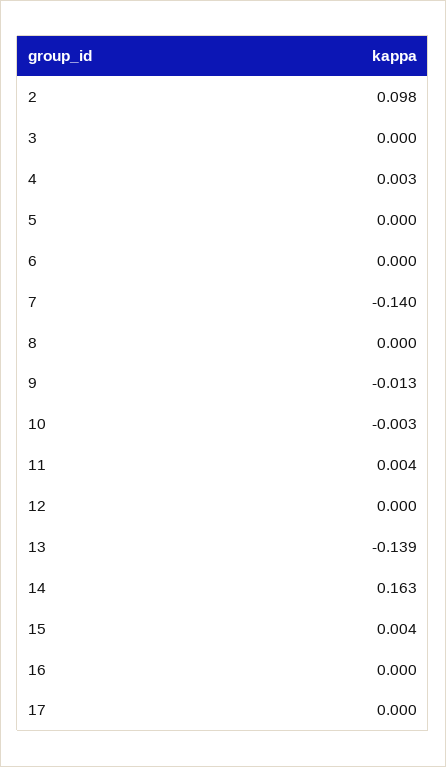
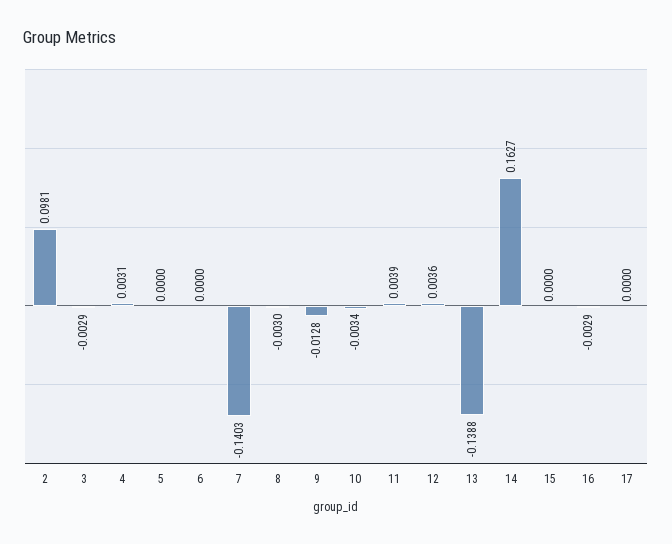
3: 0 -> -0.0029
8: 0 -> -0.003
12: 0 -> 0.0036
15: 0.004 -> 0
16: 0 -> -0.0029

